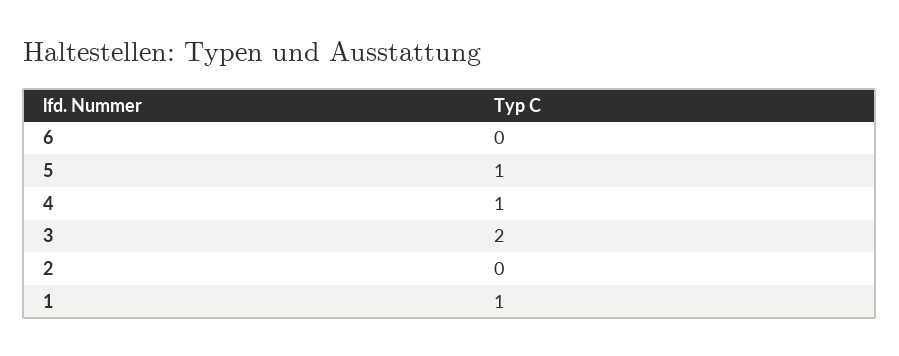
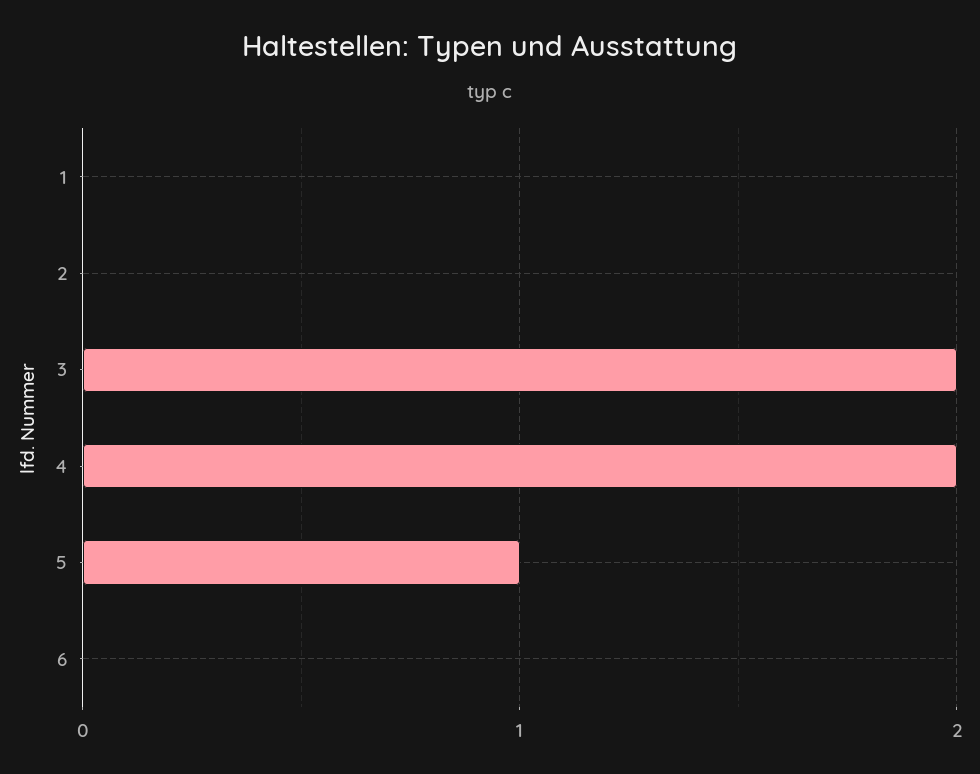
4: 1 -> 2
1: 1 -> 0

